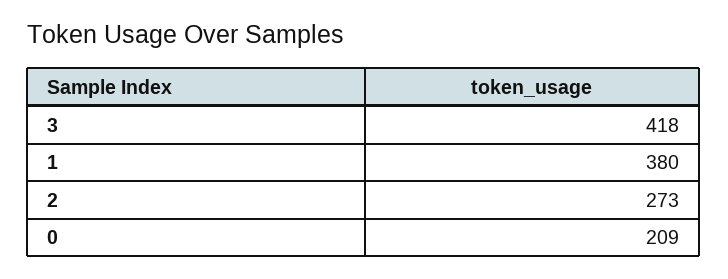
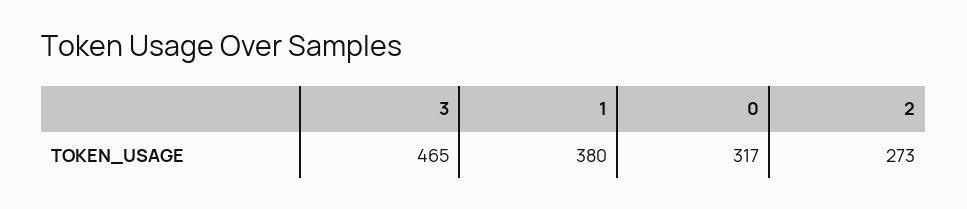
3: 418 -> 465
0: 209 -> 317

